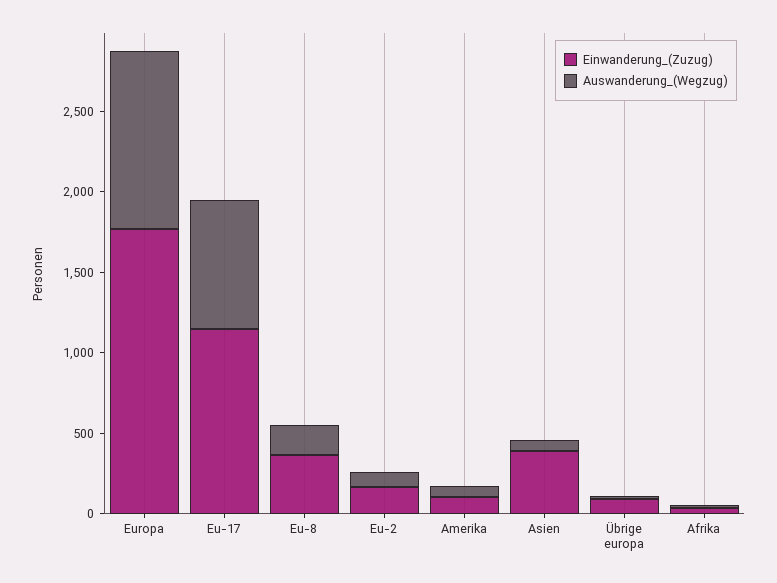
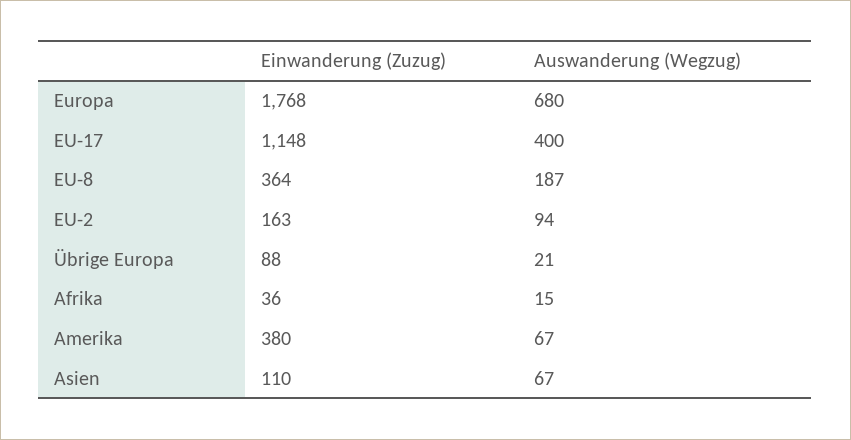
Auswanderung_(Wegzug), Europa: 1100 -> 680
Auswanderung_(Wegzug), Eu-17: 800 -> 400
Einwanderung_(Zuzug), Amerika: 100 -> 380
Einwanderung_(Zuzug), Asien: 400 -> 110

